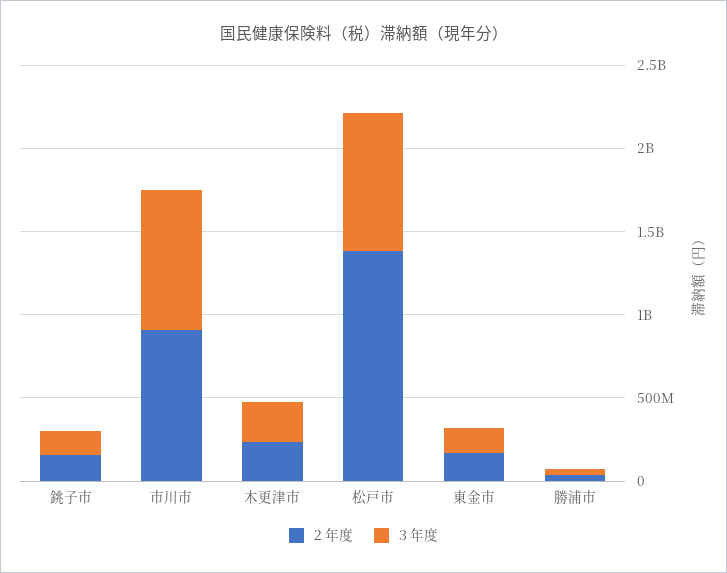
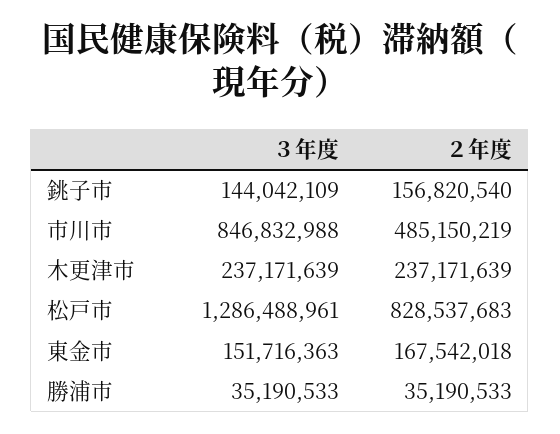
２年度, 市川市: 900000000 -> 485150219
２年度, 松戸市: 1400000000 -> 828537683
３年度, 松戸市: 800000000 -> 1286488961

